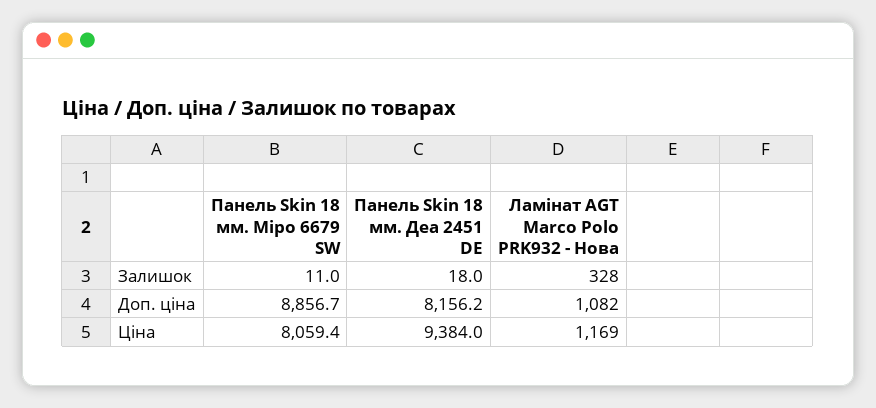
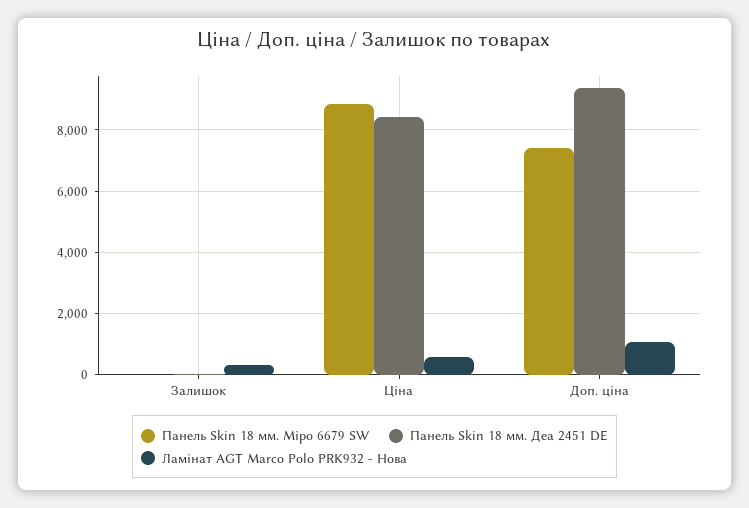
Панель Skin 18 мм. Міро 6679 SW, Доп. ціна: 8856.7 -> 7400
Панель Skin 18 мм. Деа 2451 DE, Доп. ціна: 8156.2 -> 9400
Панель Skin 18 мм. Міро 6679 SW, Ціна: 8059.4 -> 8800
Панель Skin 18 мм. Деа 2451 DE, Ціна: 9384 -> 8400
Ламінат AGT Marco Polo PRK932 - Нова, Ціна: 1169 -> 600

